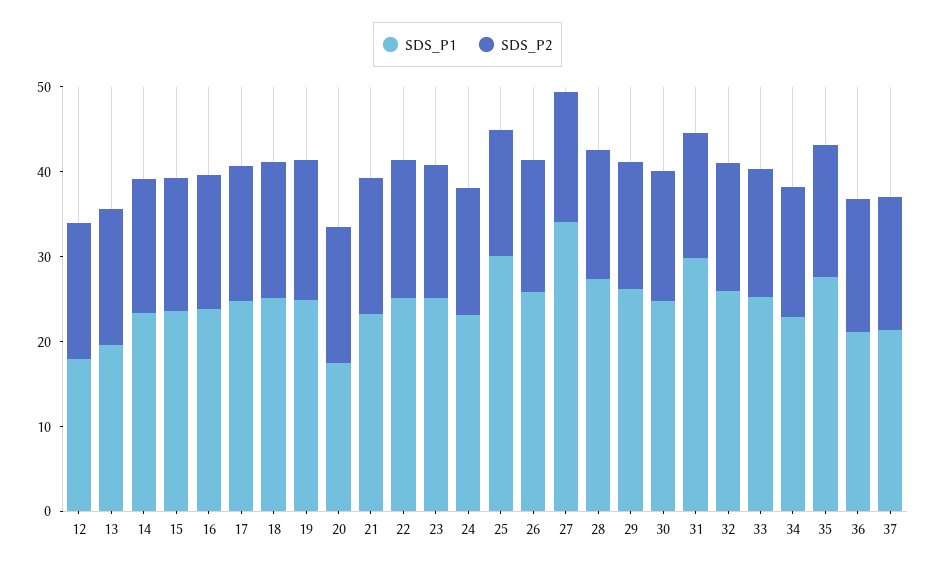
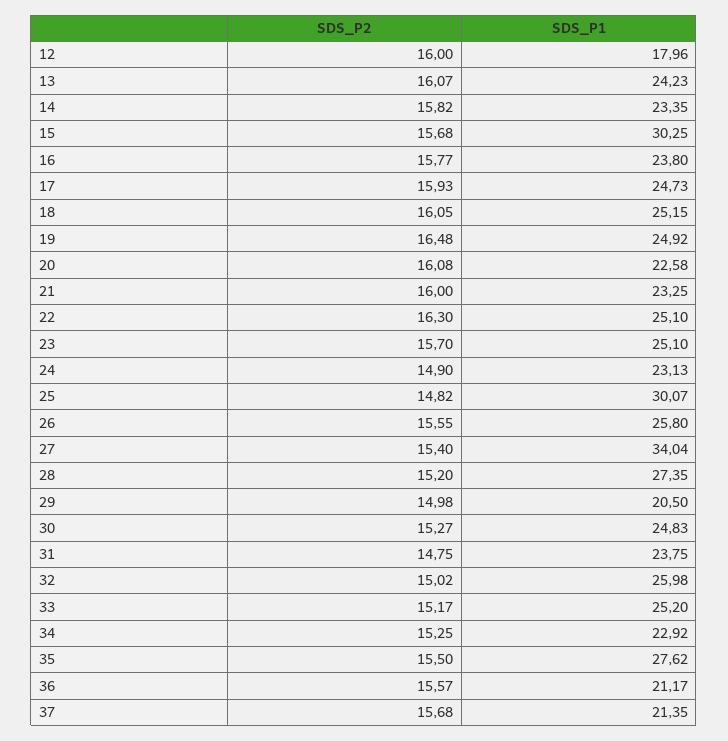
SDS_P1, 13: 20 -> 24.23
SDS_P1, 15: 24 -> 30.25
SDS_P1, 20: 18 -> 22.58
SDS_P1, 29: 26 -> 20.5
SDS_P1, 31: 30 -> 23.75

